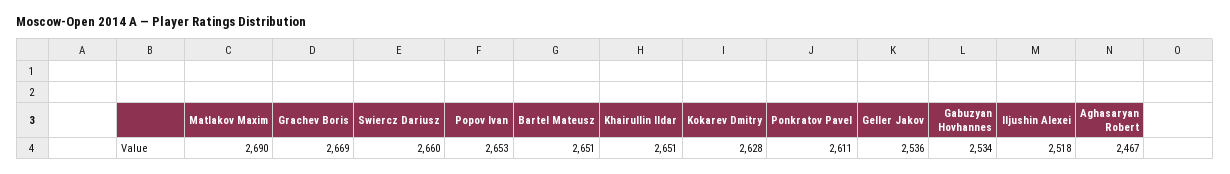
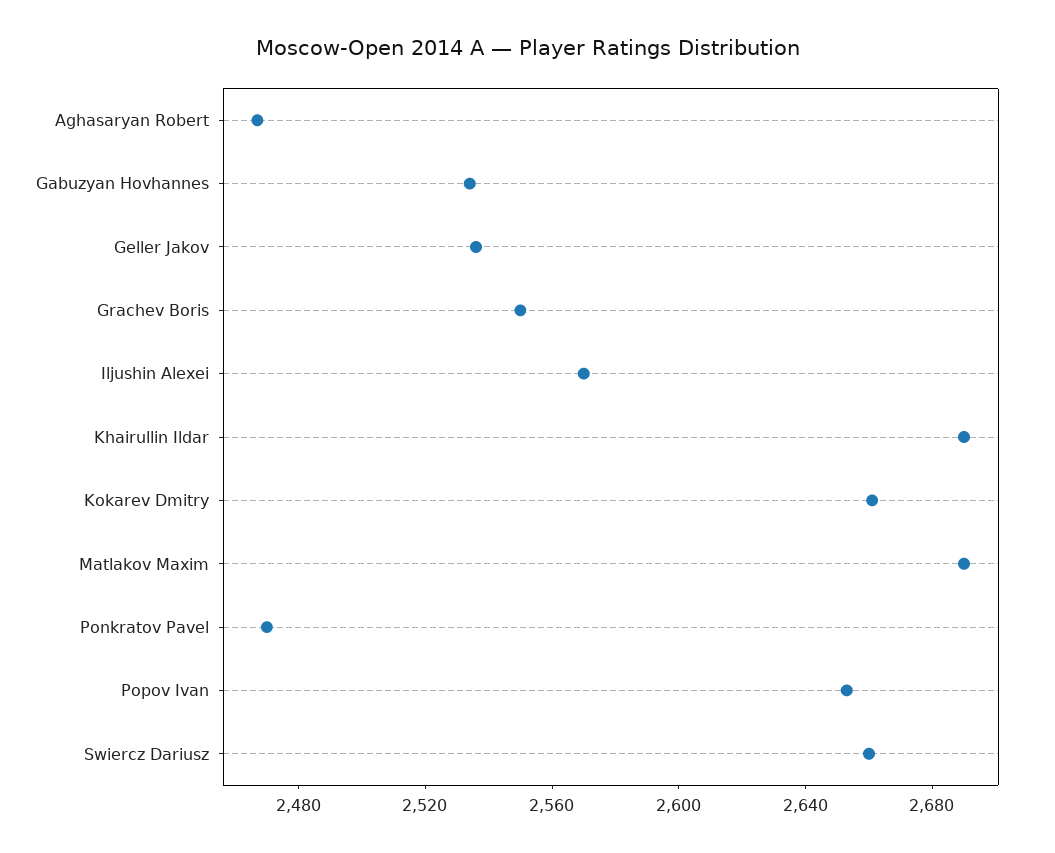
Grachev Boris: 2669 -> 2550
Bartel Mateusz: 2651 -> none
Khairullin Ildar: 2651 -> 2690
Kokarev Dmitry: 2628 -> 2660
Ponkratov Pavel: 2611 -> 2470
Iljushin Alexei: 2518 -> 2570

